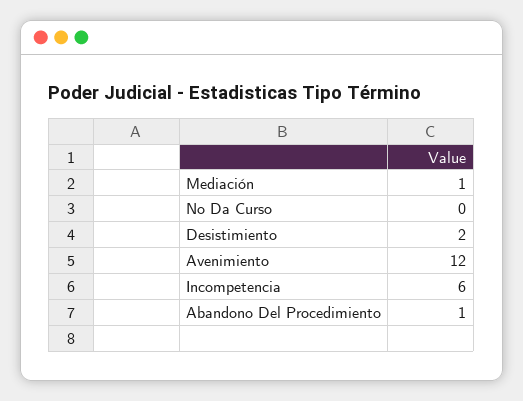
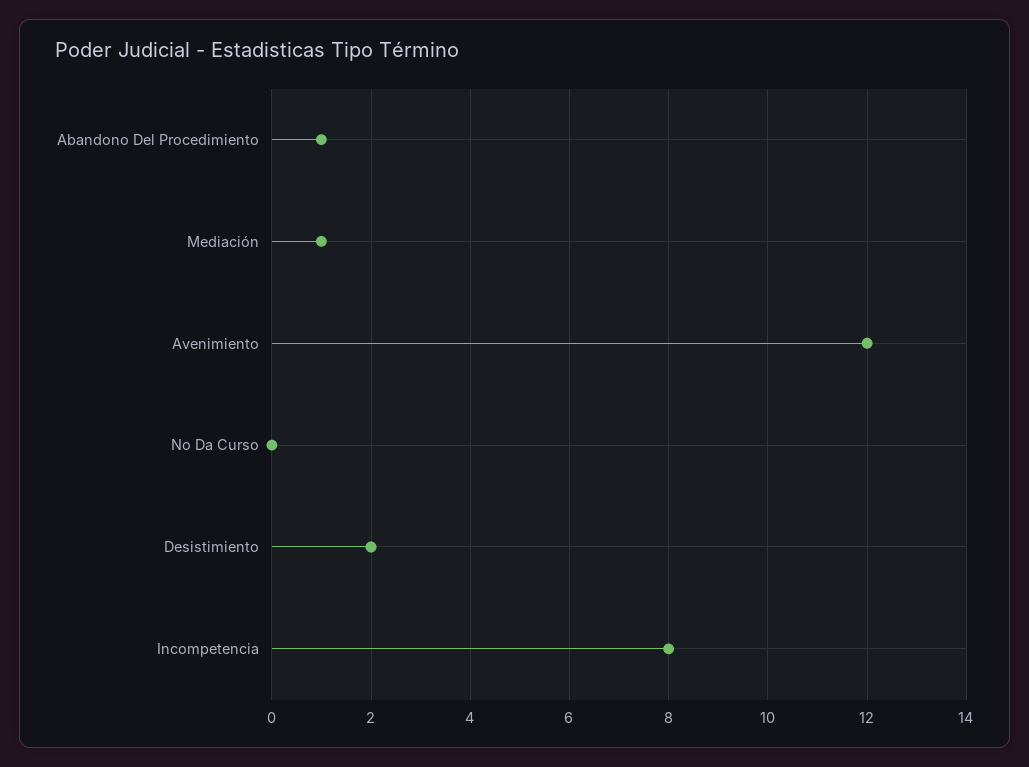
Incompetencia: 6 -> 8

